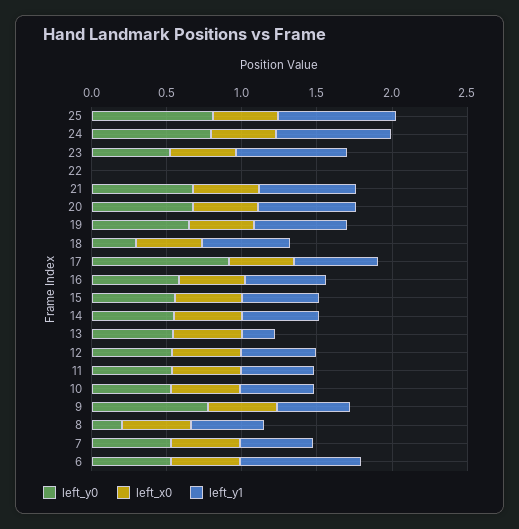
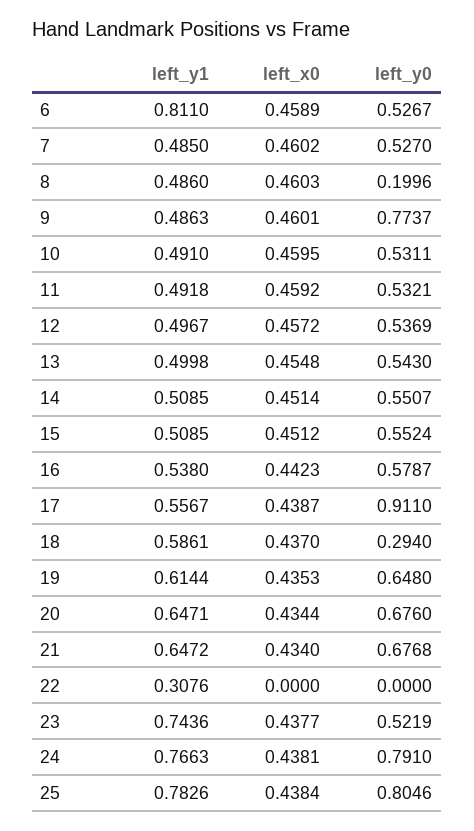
left_y1, 22: 0 -> 0.3076
left_y1, 13: 0.2 -> 0.4998

